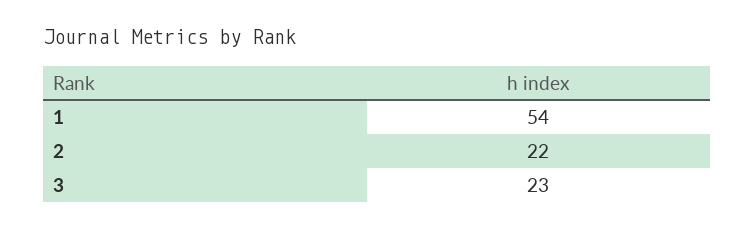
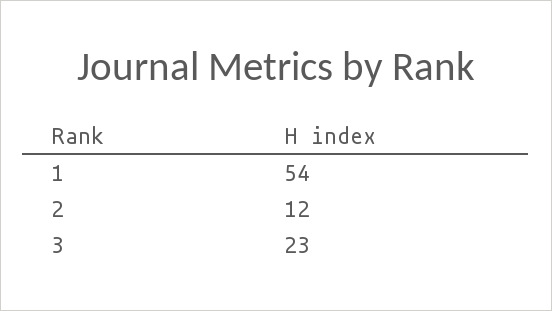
2: 22 -> 12

